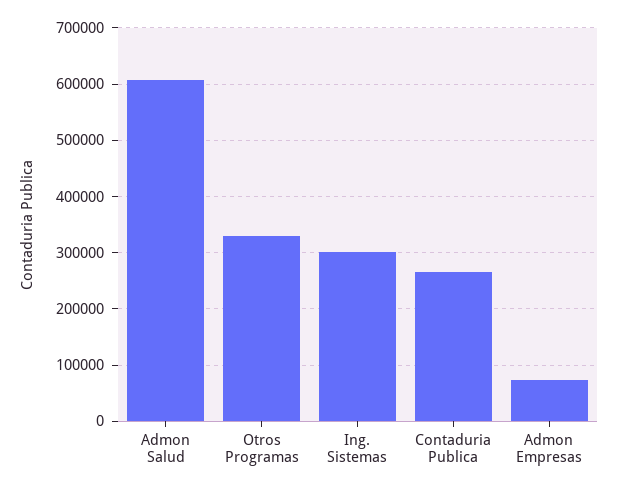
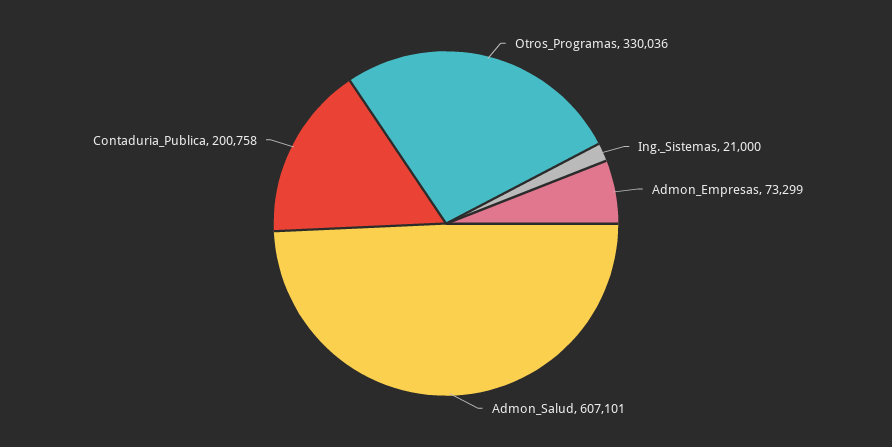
Ing. Sistemas: 300000 -> 21000
Contaduria Publica: 260000 -> 200758

